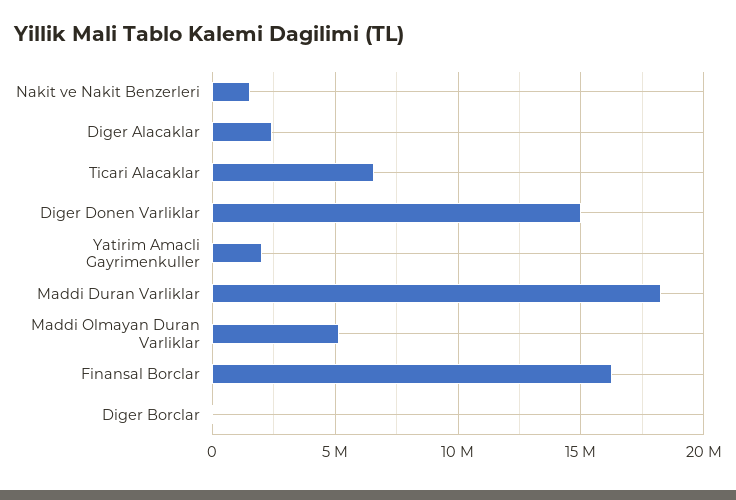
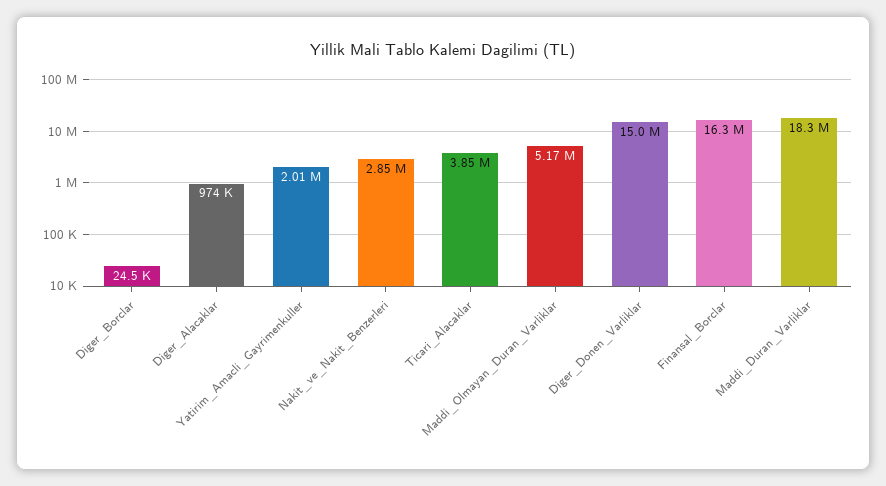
Nakit ve Nakit Benzerleri: 1500000 -> 2850000
Diger Alacaklar: 2500000 -> 974000
Ticari Alacaklar: 6500000 -> 3850000

